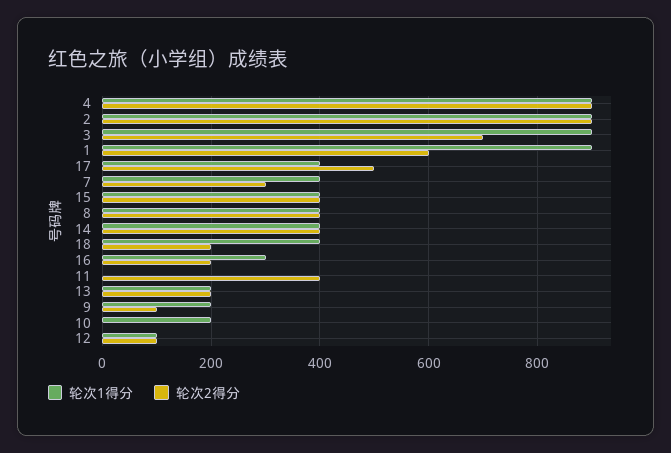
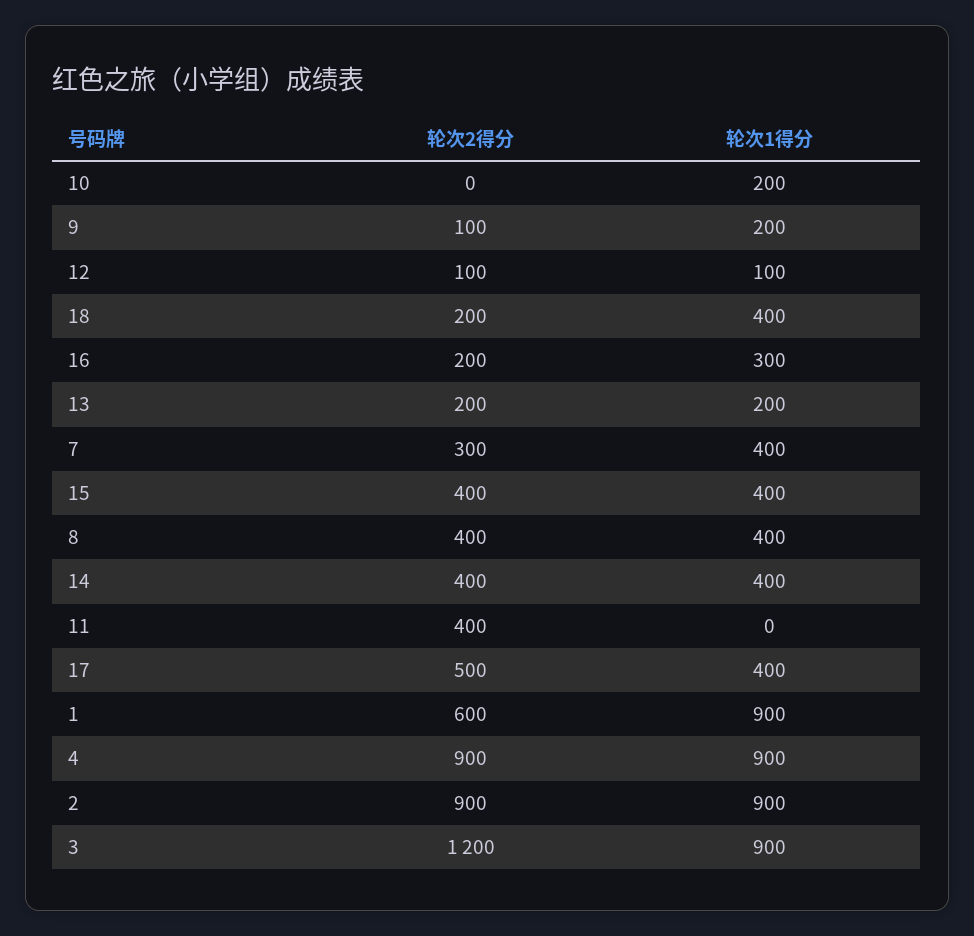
轮次2得分, 3: 700 -> 1200

